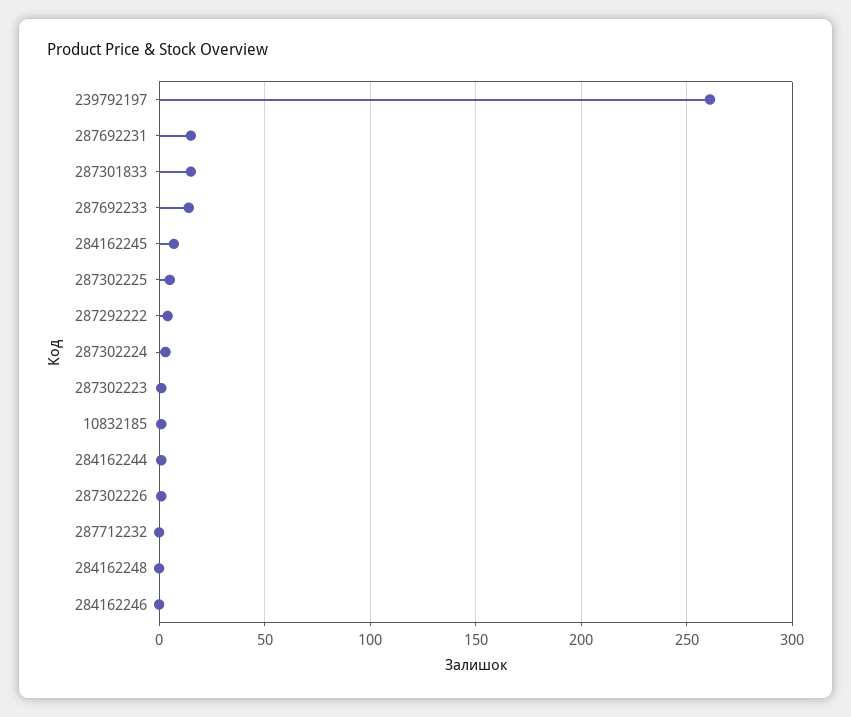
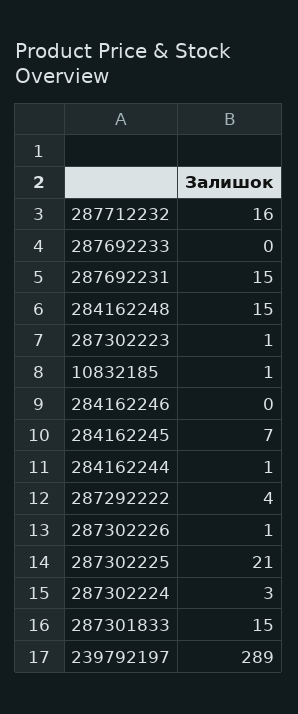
239792197: 260 -> 289
287692233: 15 -> 0
287302225: 5 -> 21
287712232: 0 -> 16
284162248: 0 -> 15

